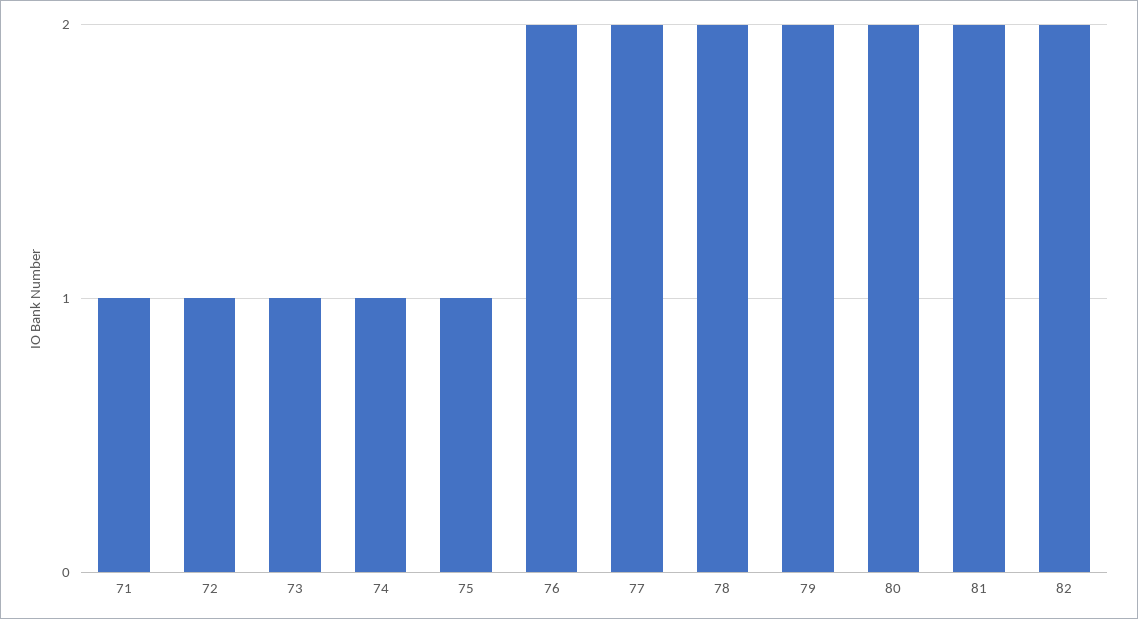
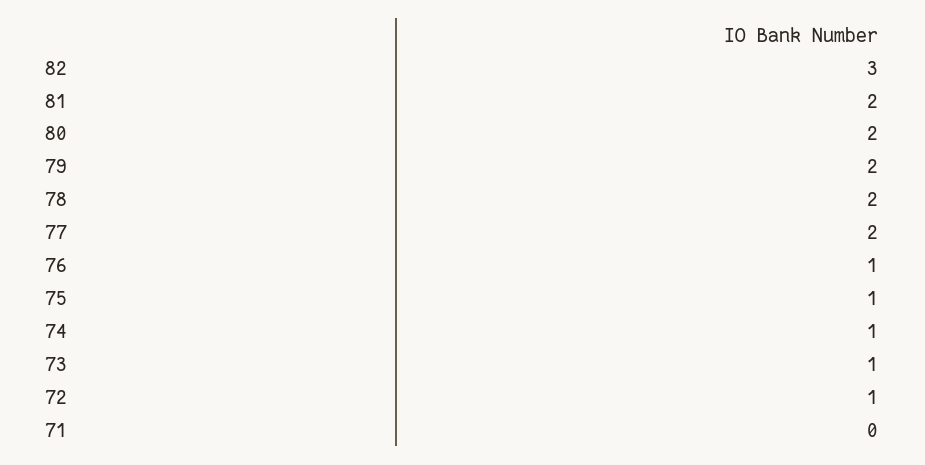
71: 1 -> 0
76: 2 -> 1
82: 2 -> 3

